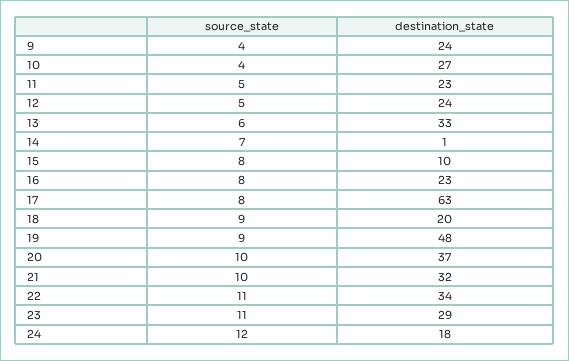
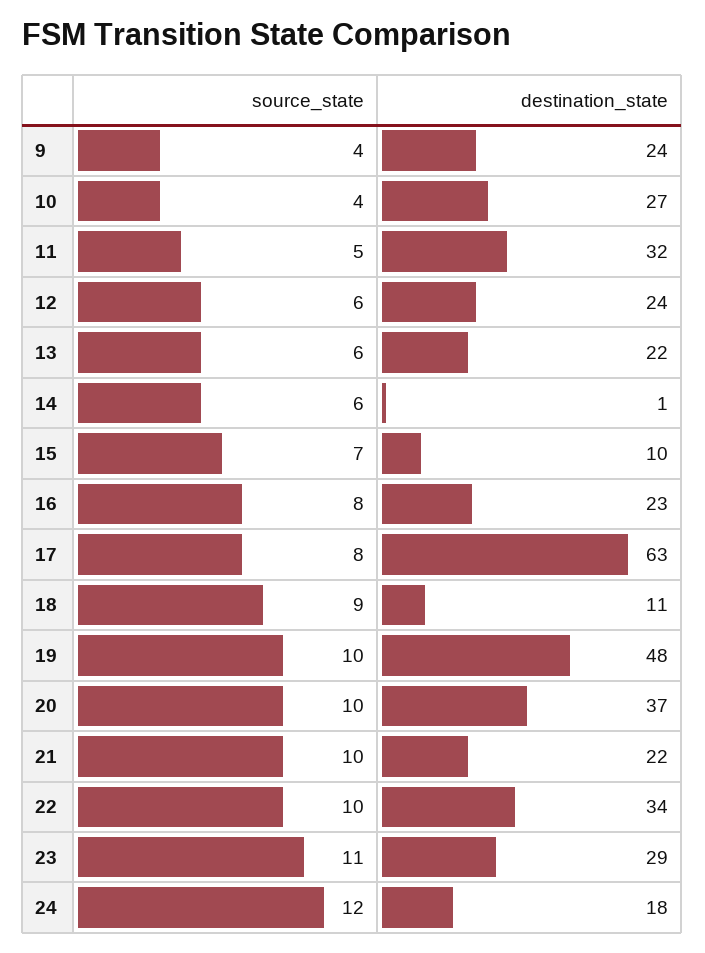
destination_state, 11: 23 -> 32
source_state, 12: 5 -> 6
destination_state, 13: 33 -> 22
source_state, 14: 7 -> 6
source_state, 15: 8 -> 7
destination_state, 18: 20 -> 11
source_state, 19: 9 -> 10
destination_state, 21: 32 -> 22
source_state, 22: 11 -> 10

